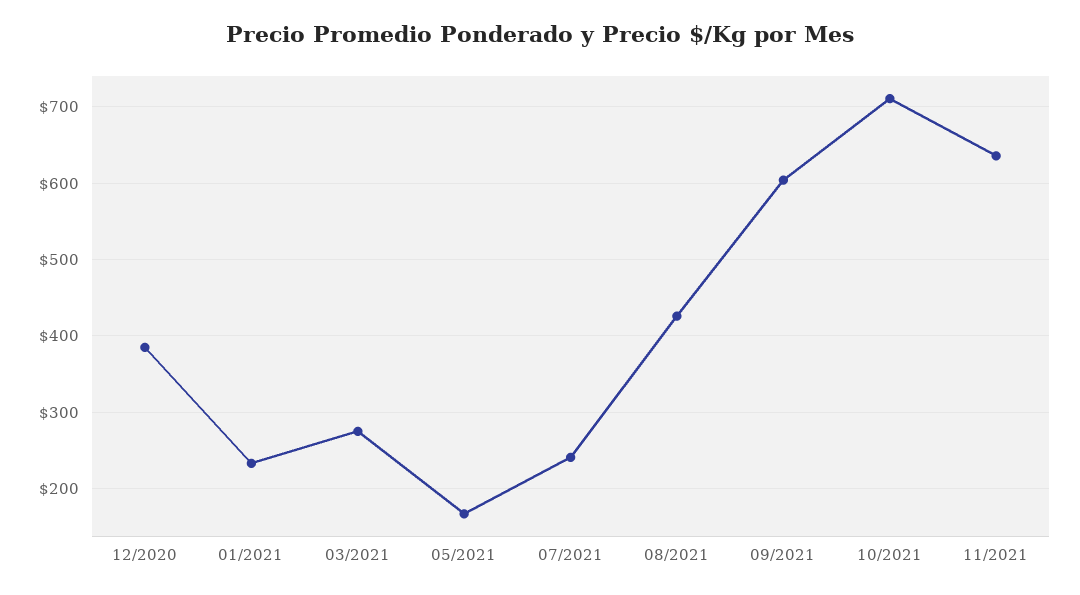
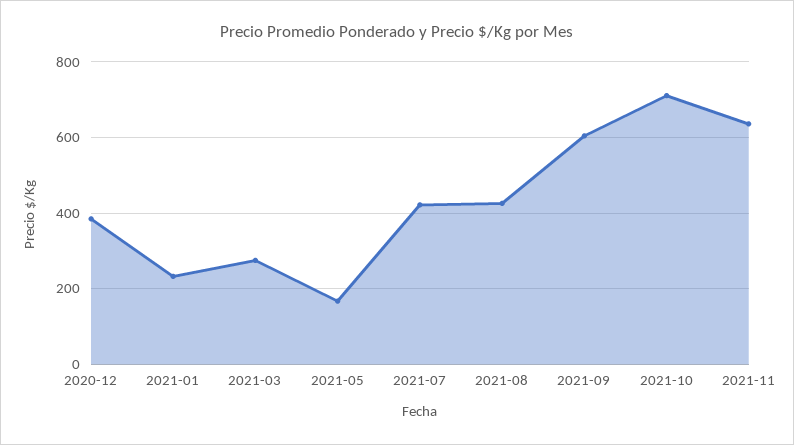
07/2021: 240 -> 420

